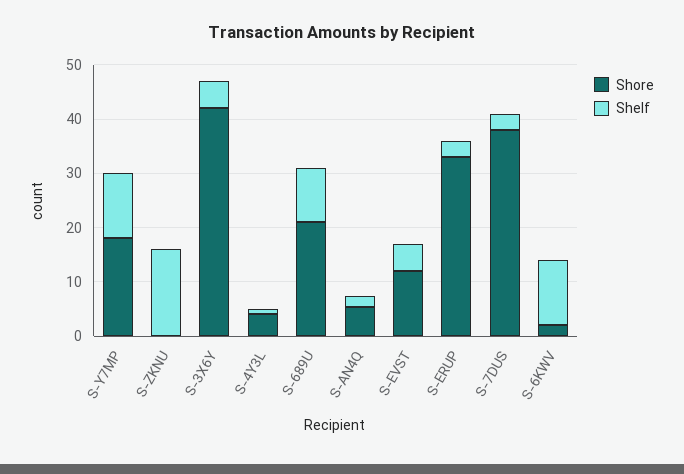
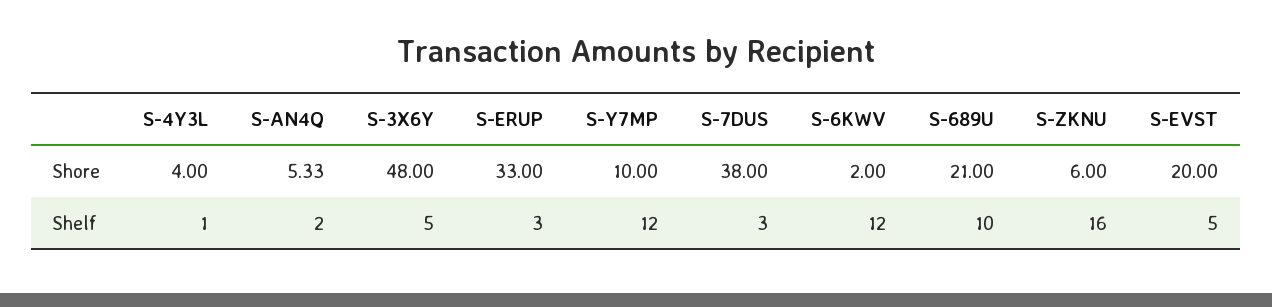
Shore, S-Y7MP: 18 -> 10
Shore, S-ZKNU: 0 -> 6
Shore, S-3X6Y: 42 -> 48
Shore, S-EVST: 12 -> 20

